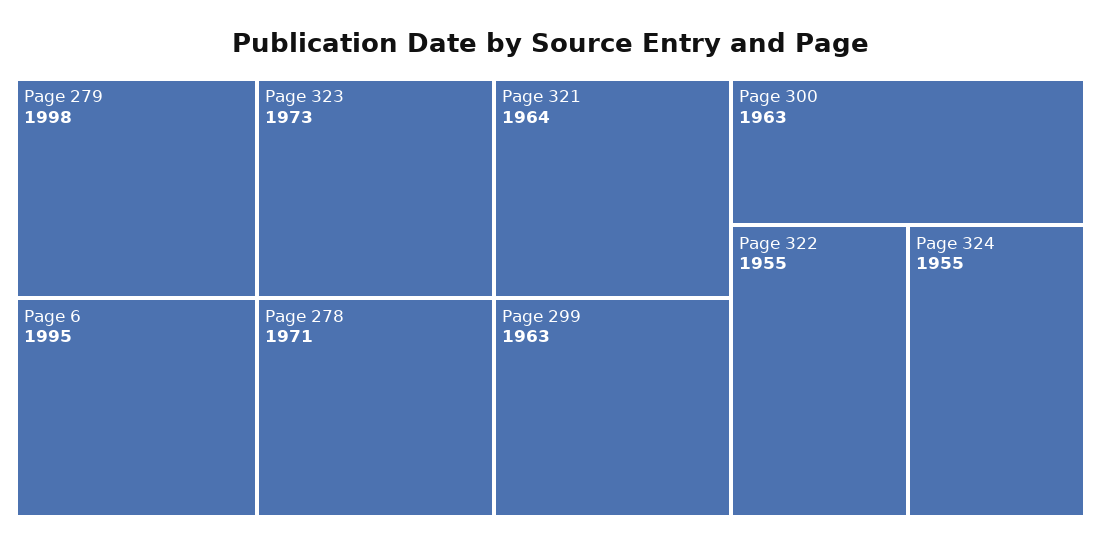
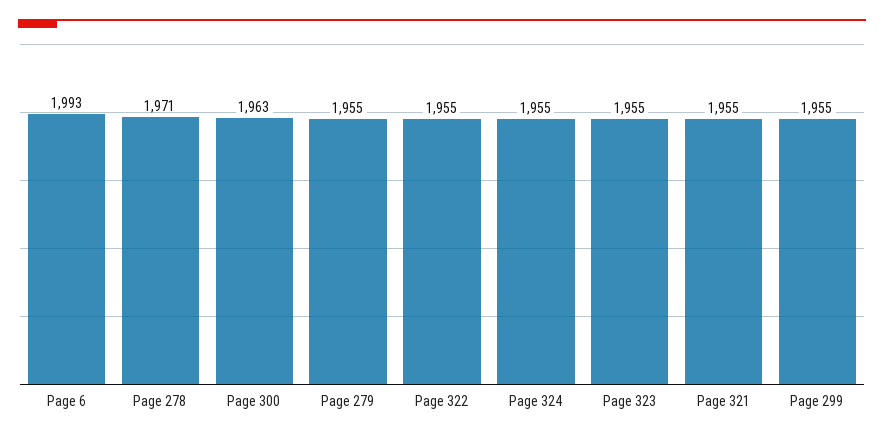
Page 279: 1998 -> 1955
Page 6: 1995 -> 1993
Page 323: 1973 -> 1955
Page 321: 1964 -> 1955
Page 299: 1963 -> 1955

